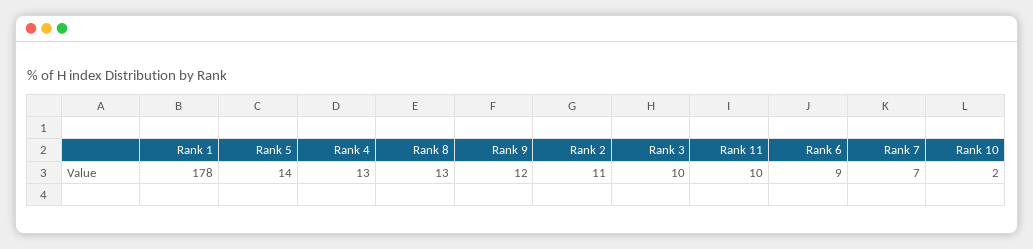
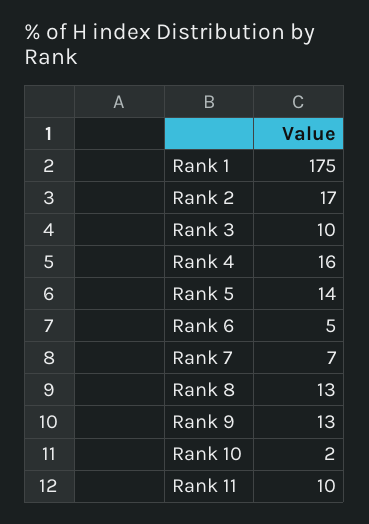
Rank 1: 178 -> 175
Rank 4: 13 -> 16
Rank 9: 12 -> 13
Rank 2: 11 -> 17
Rank 6: 9 -> 5

